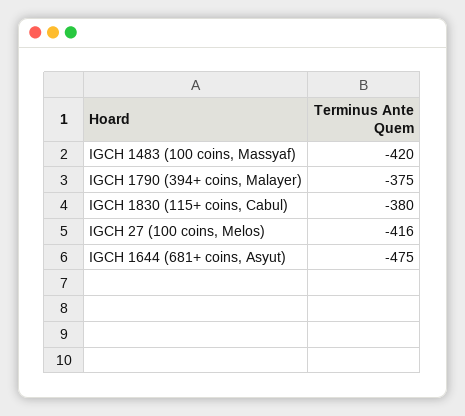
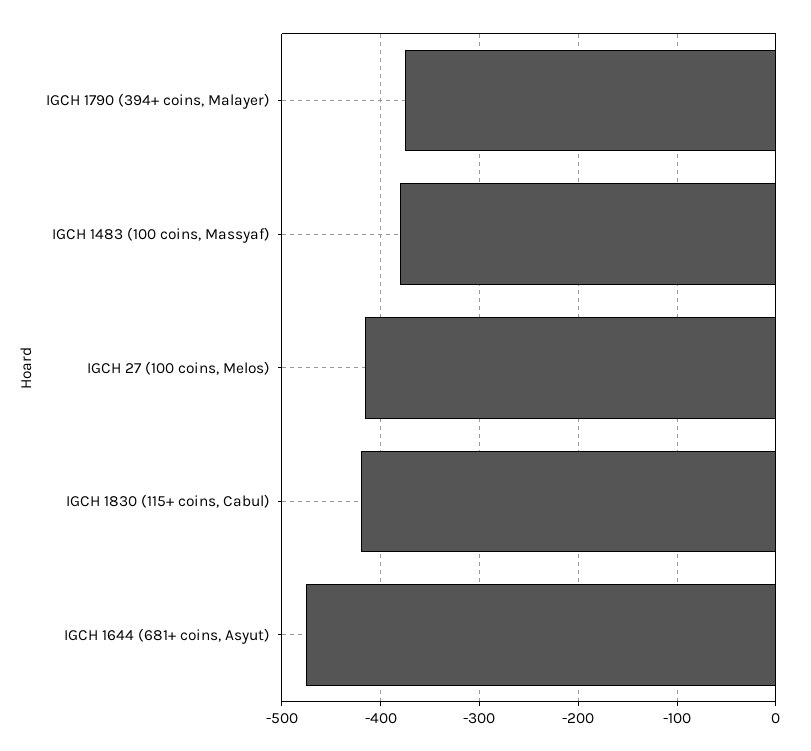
IGCH 1483 (100 coins, Massyaf): -420 -> -380
IGCH 1830 (115+ coins, Cabul): -380 -> -420

